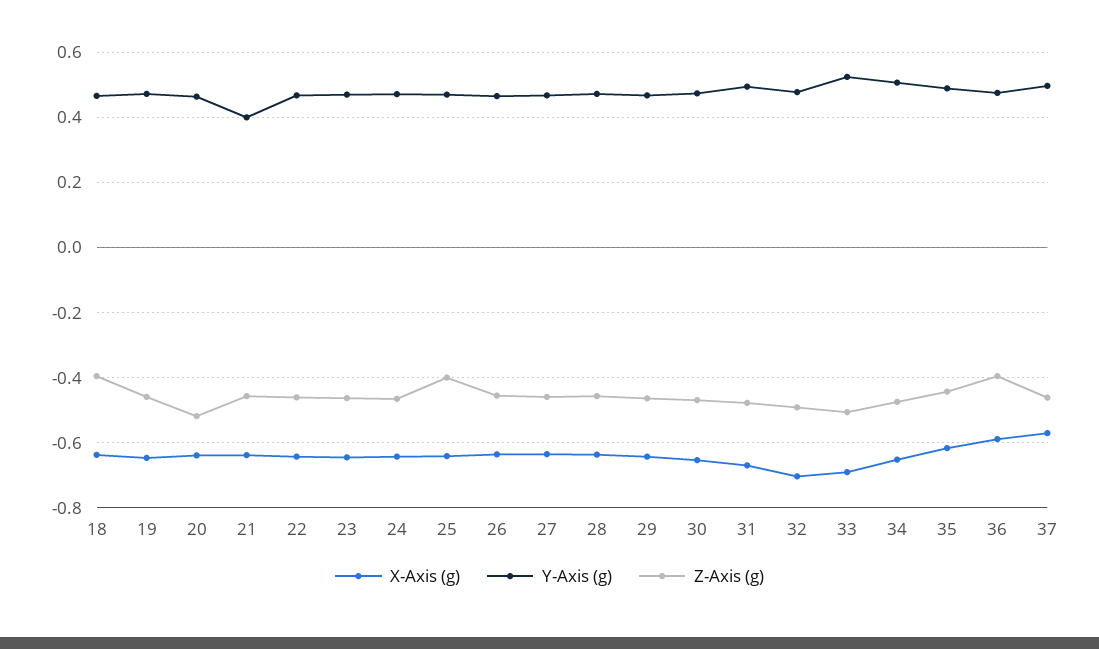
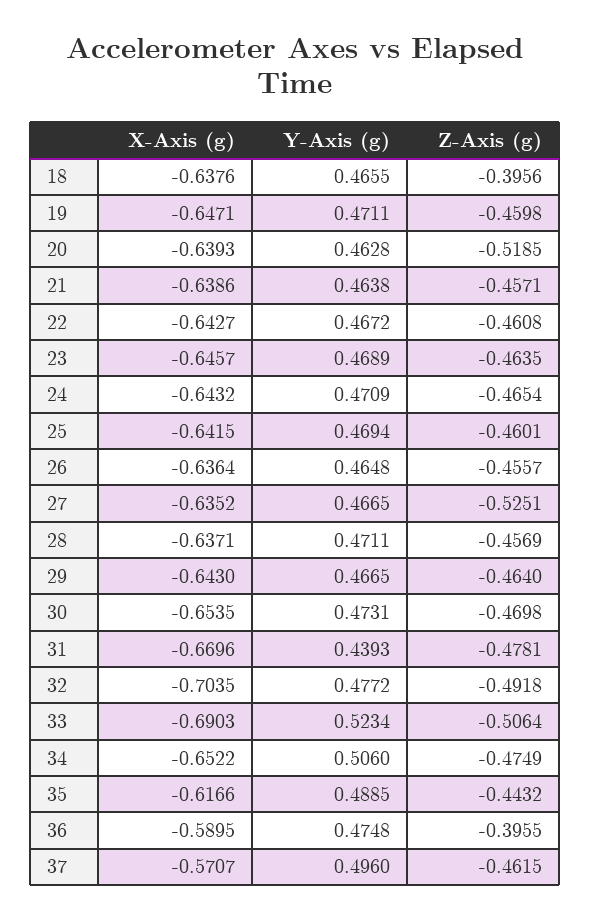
Y-Axis (g), 21: 0.4 -> 0.4638
Z-Axis (g), 25: -0.4 -> -0.4601
Z-Axis (g), 27: -0.46 -> -0.5251
Y-Axis (g), 31: 0.5 -> 0.4393

